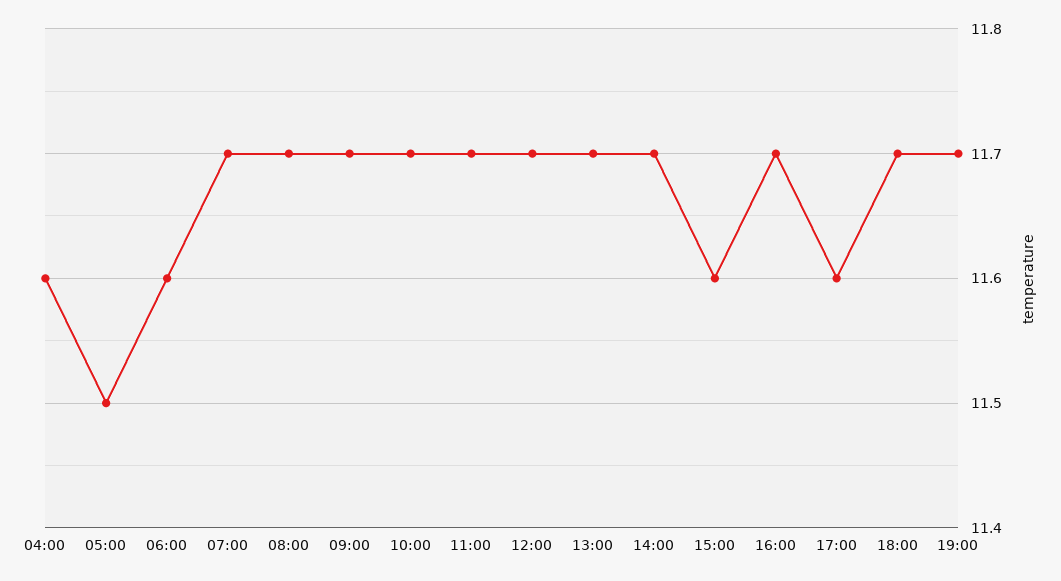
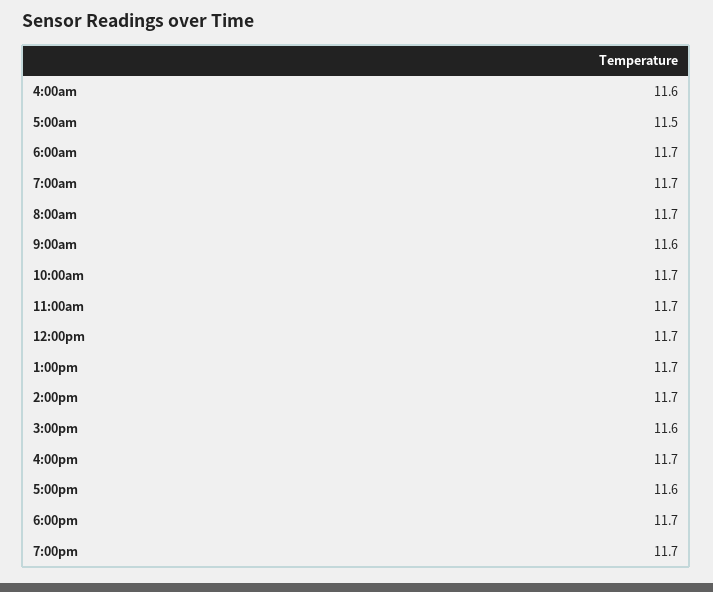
06:00: 11.6 -> 11.7
09:00: 11.7 -> 11.6

